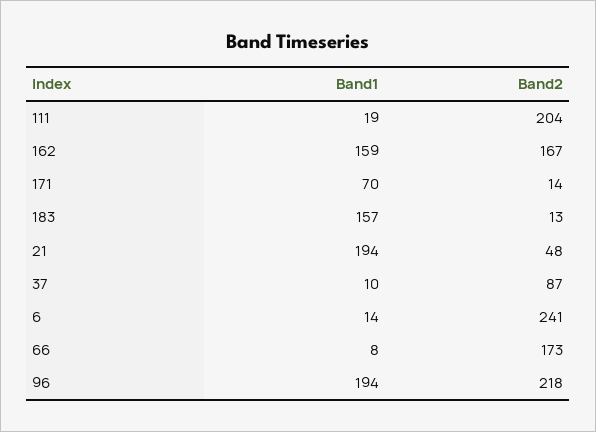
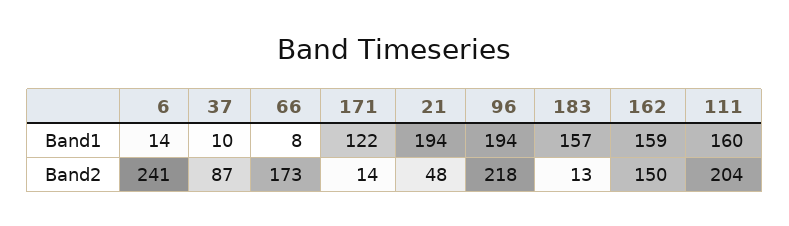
Band1, 111: 19 -> 160
Band2, 162: 167 -> 150
Band1, 171: 70 -> 122

